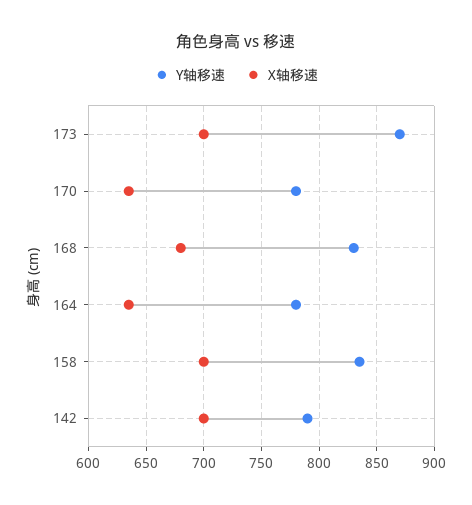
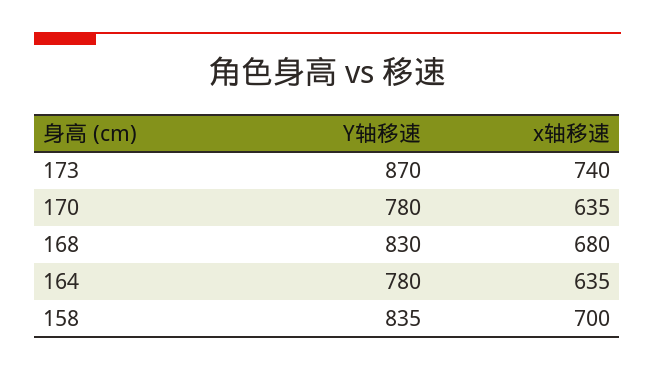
X轴移速, 173: 700 -> 740
Y轴移速, 142: 790 -> none
X轴移速, 142: 700 -> none

